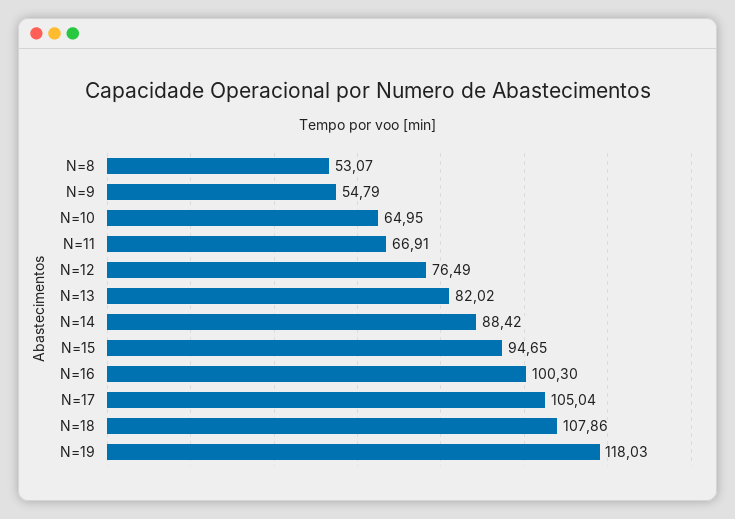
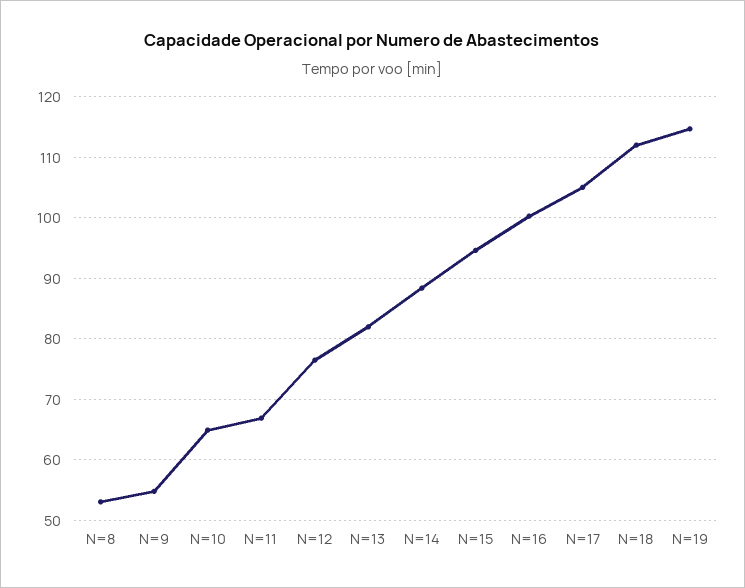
N=18: 107.86 -> 112
N=19: 118.03 -> 115

